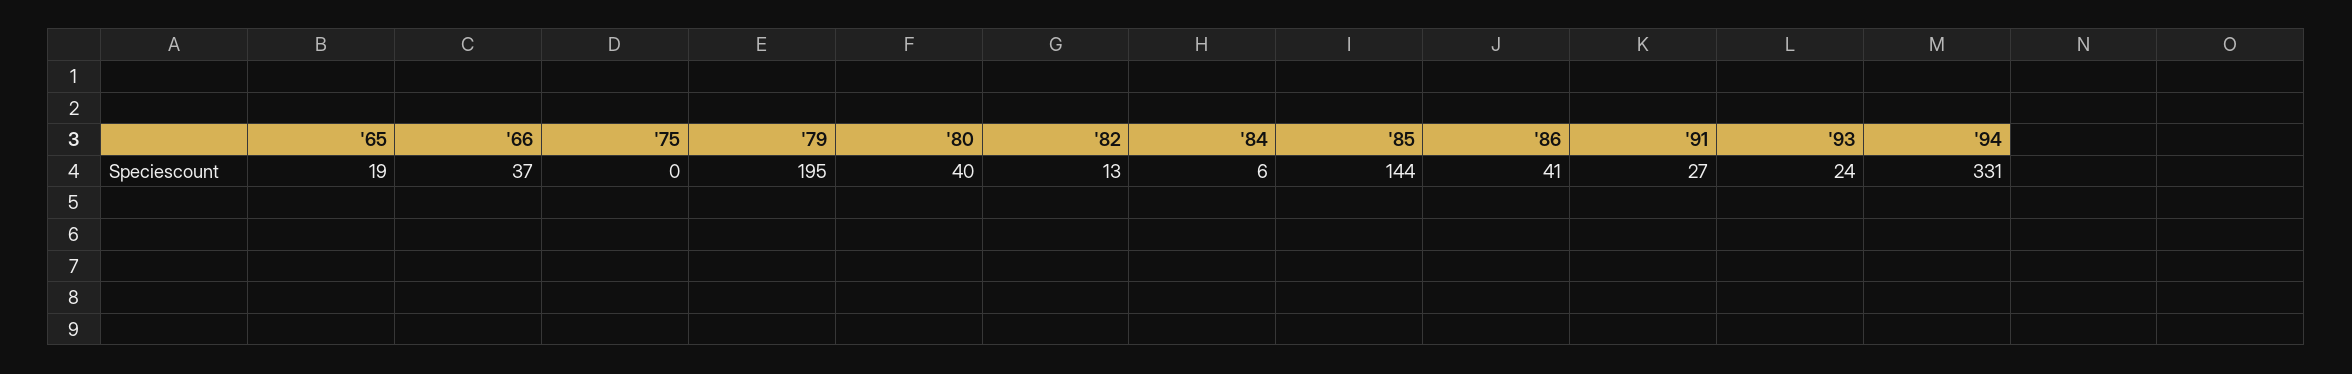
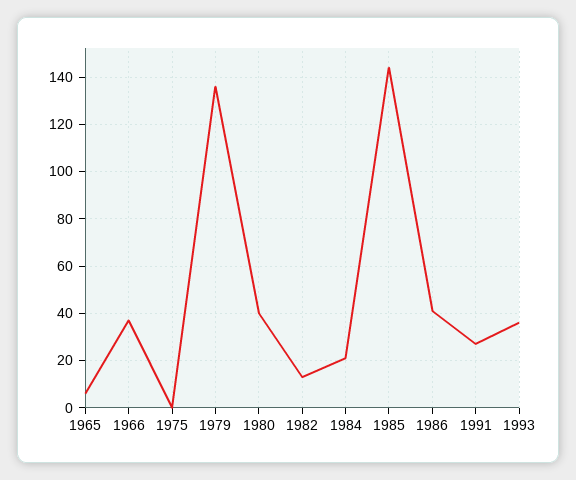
'65: 19 -> 5
'79: 195 -> 135
'84: 6 -> 20
'93: 24 -> 35
'94: 331 -> none

